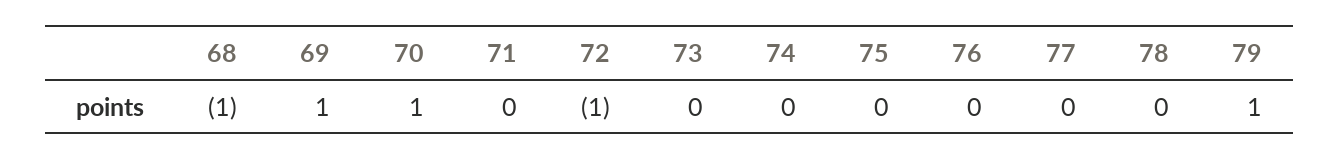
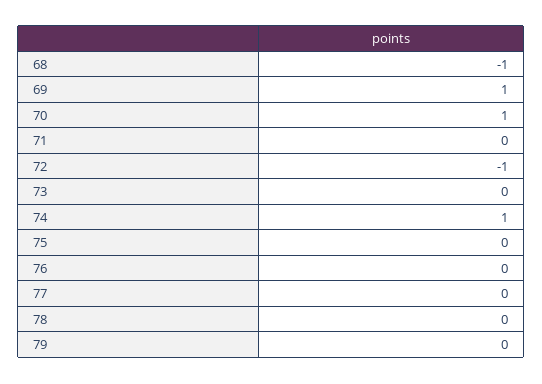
74: 0 -> 1
79: 1 -> 0

